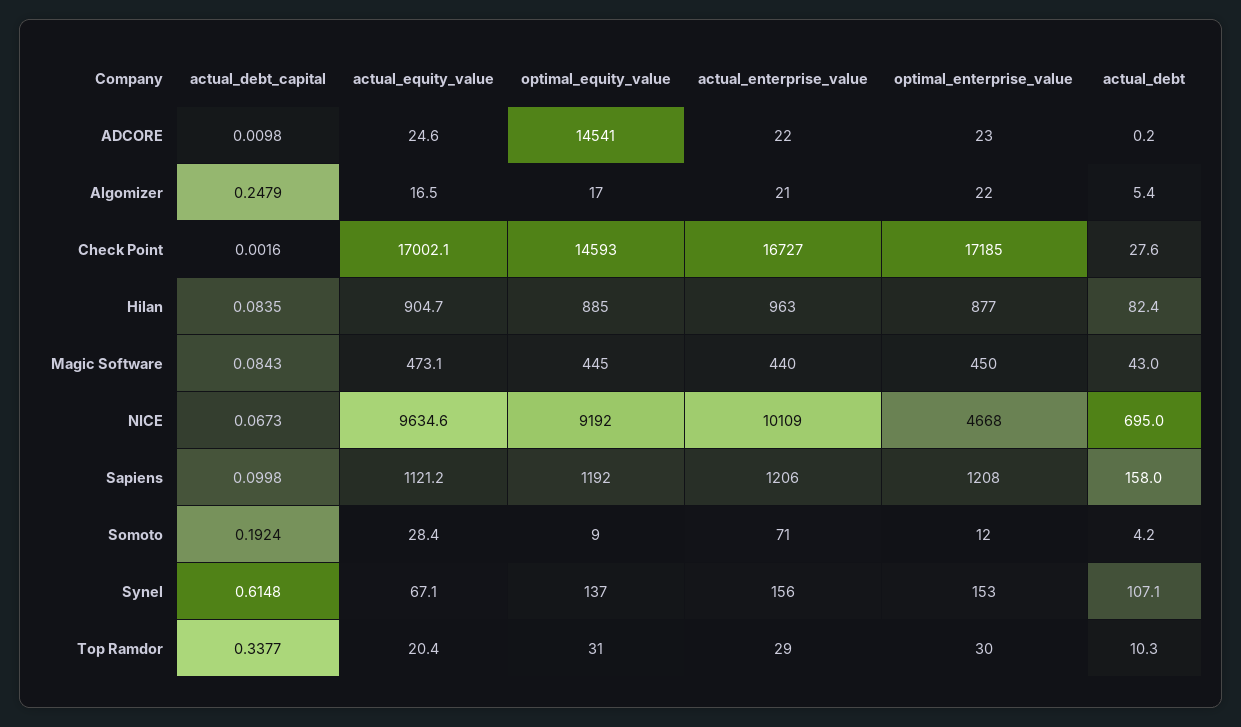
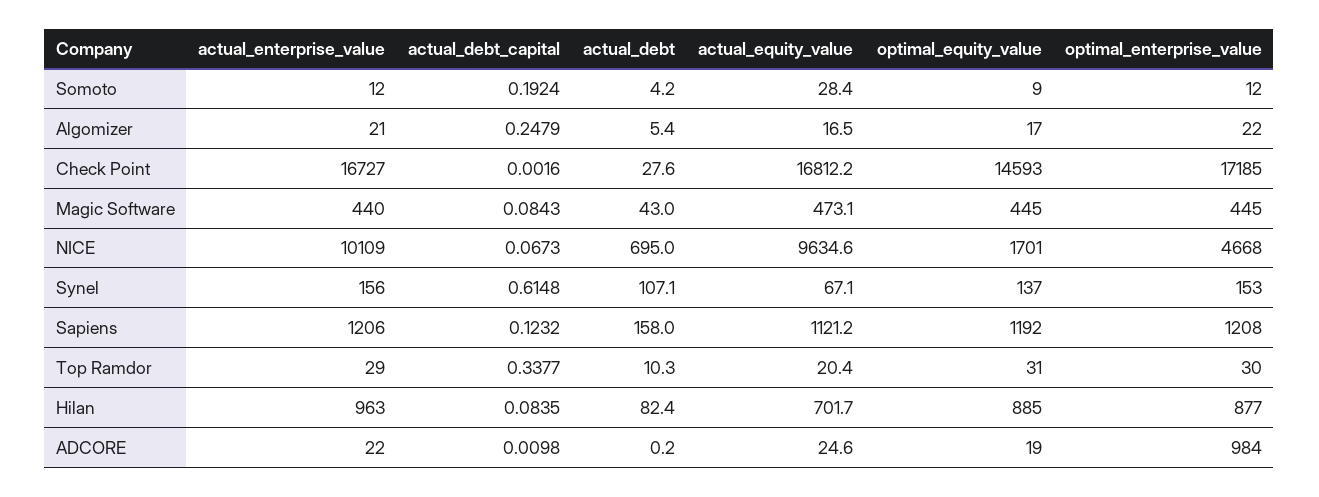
optimal_equity_value, ADCORE: 14541 -> 19
optimal_enterprise_value, ADCORE: 23 -> 984
actual_equity_value, Check Point: 17002.1 -> 16812.2
actual_equity_value, Hilan: 904.7 -> 701.7
optimal_enterprise_value, Magic Software: 450 -> 445
optimal_equity_value, NICE: 9192 -> 1701
actual_debt_capital, Sapiens: 0.0998 -> 0.1232
actual_enterprise_value, Somoto: 71 -> 12

